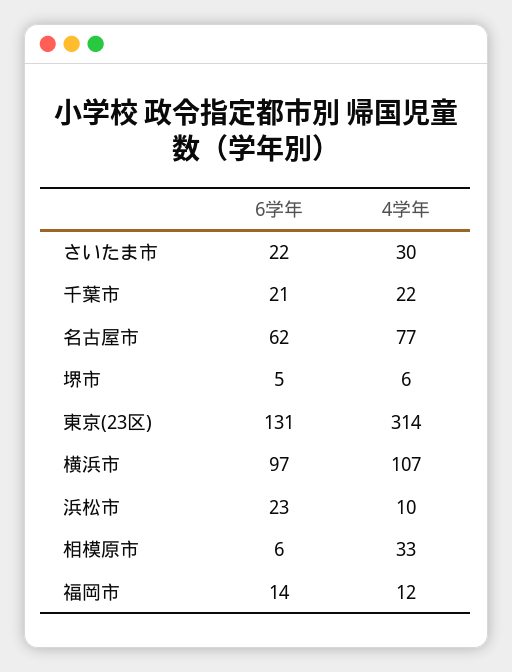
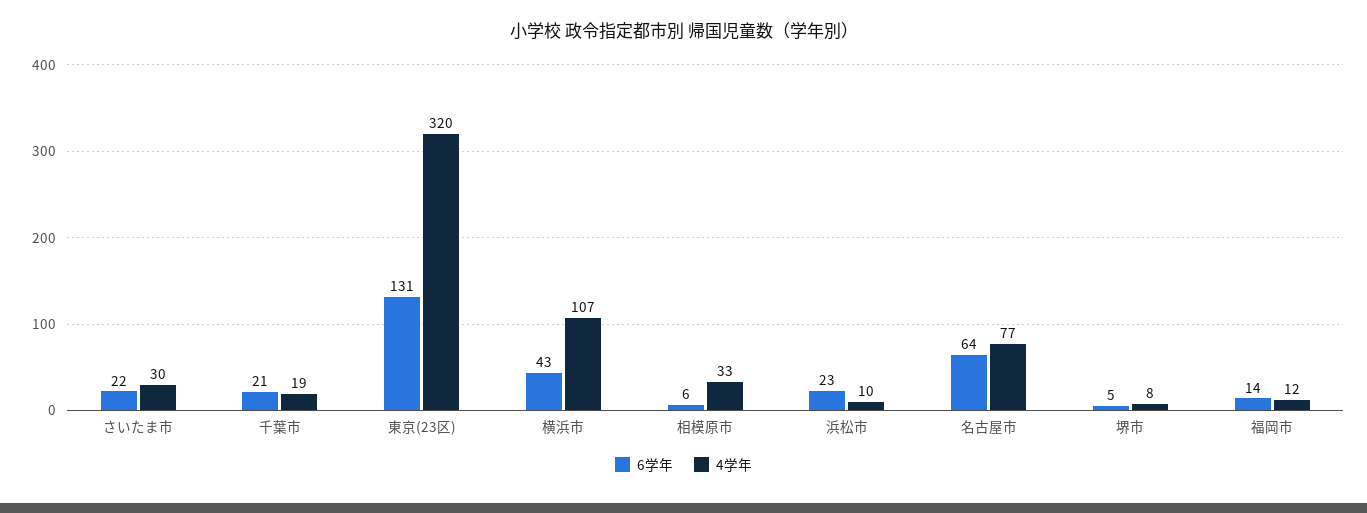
4学年, 千葉市: 22 -> 19
6学年, 名古屋市: 62 -> 64
4学年, 堺市: 6 -> 8
4学年, 東京(23区): 314 -> 320
6学年, 横浜市: 97 -> 43

